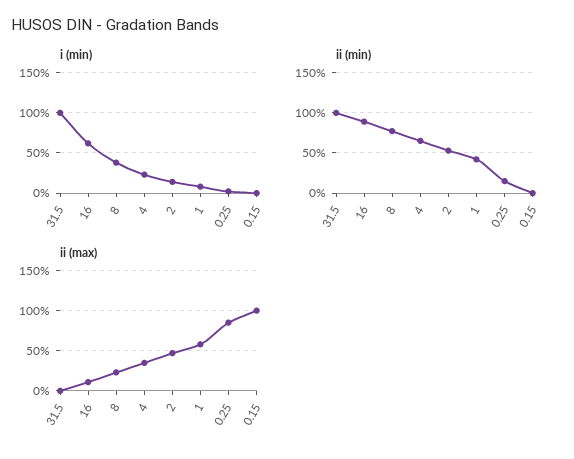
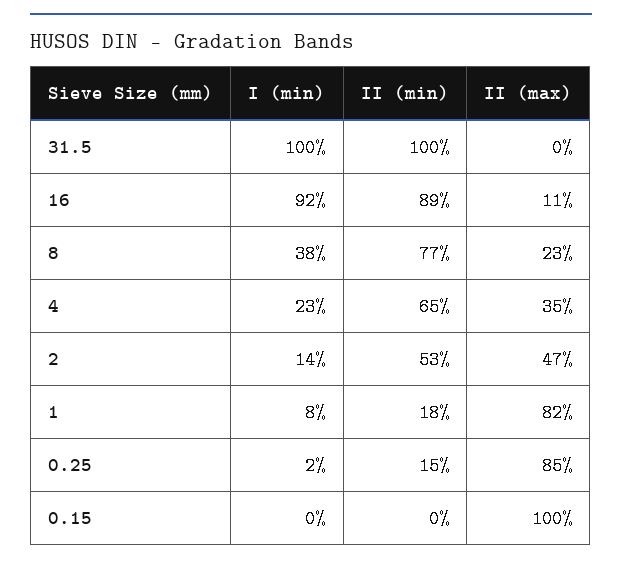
i (min), 16: 60 -> 92
ii (min), 1: 40 -> 18
ii (max), 1: 60 -> 82

